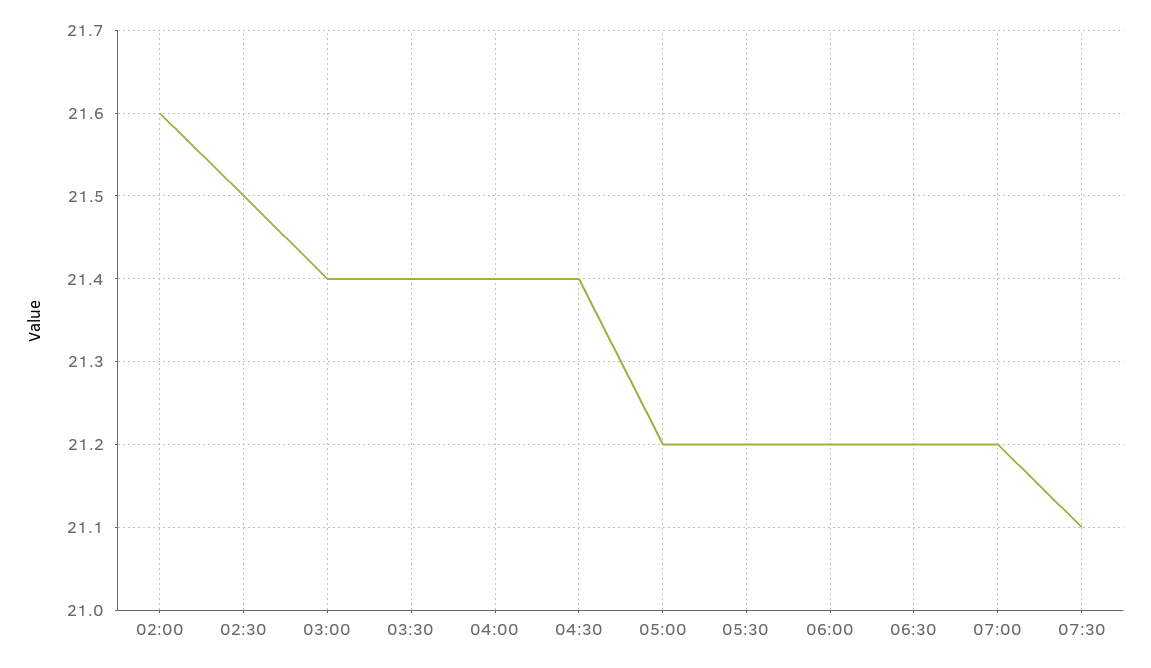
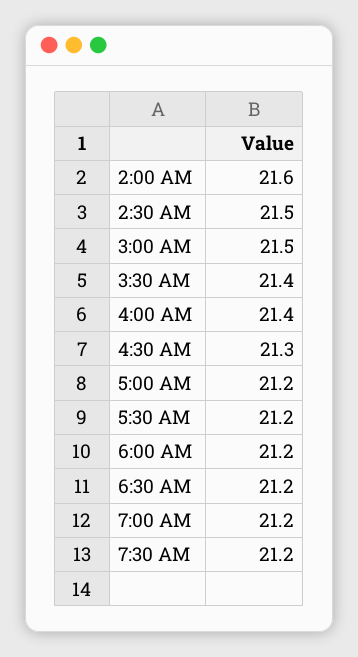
03:00: 21.4 -> 21.5
04:30: 21.4 -> 21.3
07:30: 21.1 -> 21.2

